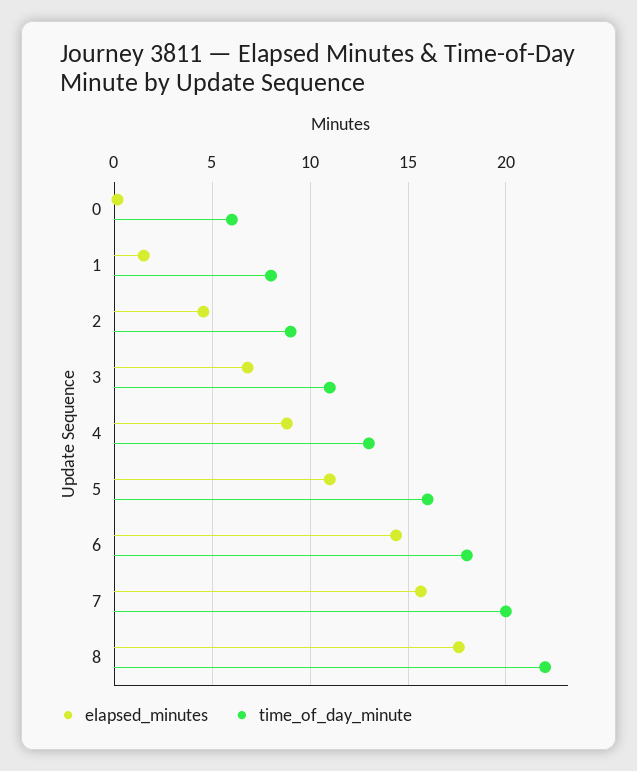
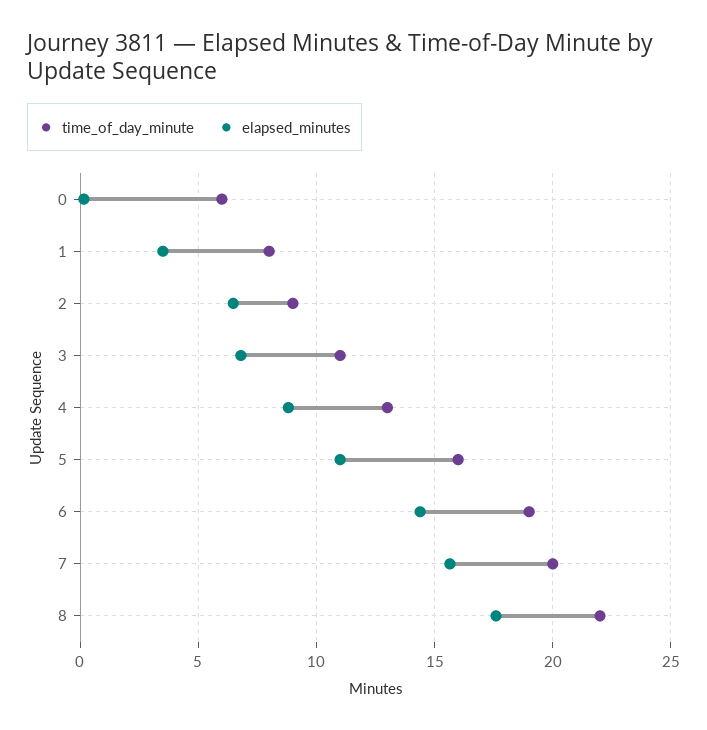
elapsed_minutes, 1: 1.5 -> 3.5
elapsed_minutes, 2: 4.5 -> 6.5
time_of_day_minute, 6: 18 -> 19

